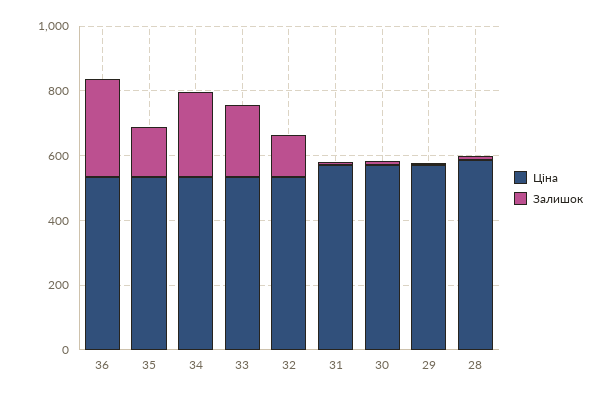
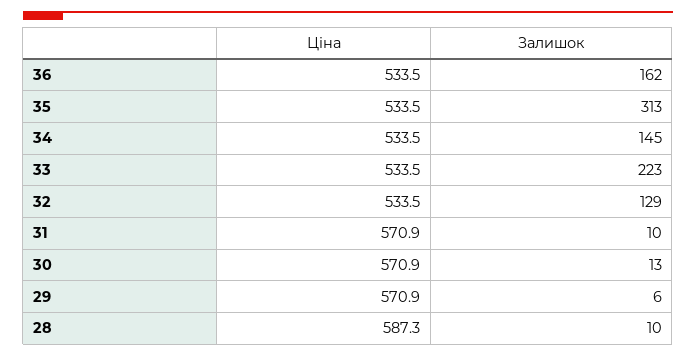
Залишок, 36: 300 -> 162
Залишок, 35: 150 -> 313
Залишок, 34: 250 -> 145

